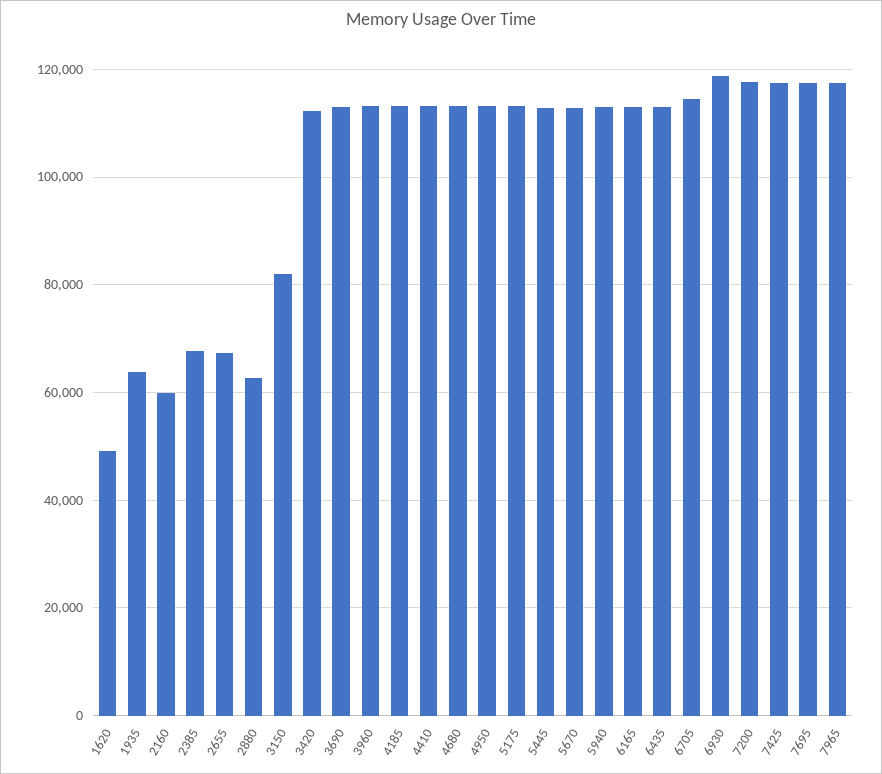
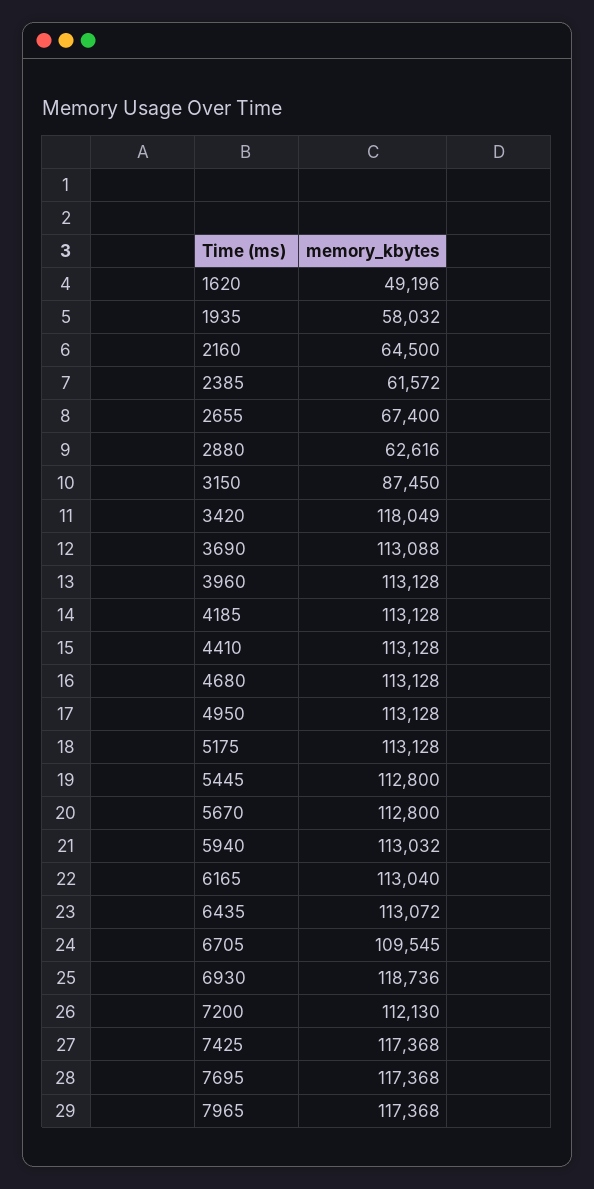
1935: 64000 -> 58032
2160: 60000 -> 64500
2385: 68000 -> 61572
3150: 82000 -> 87450
3420: 112000 -> 118049
6705: 114000 -> 109545
7200: 118000 -> 112130

